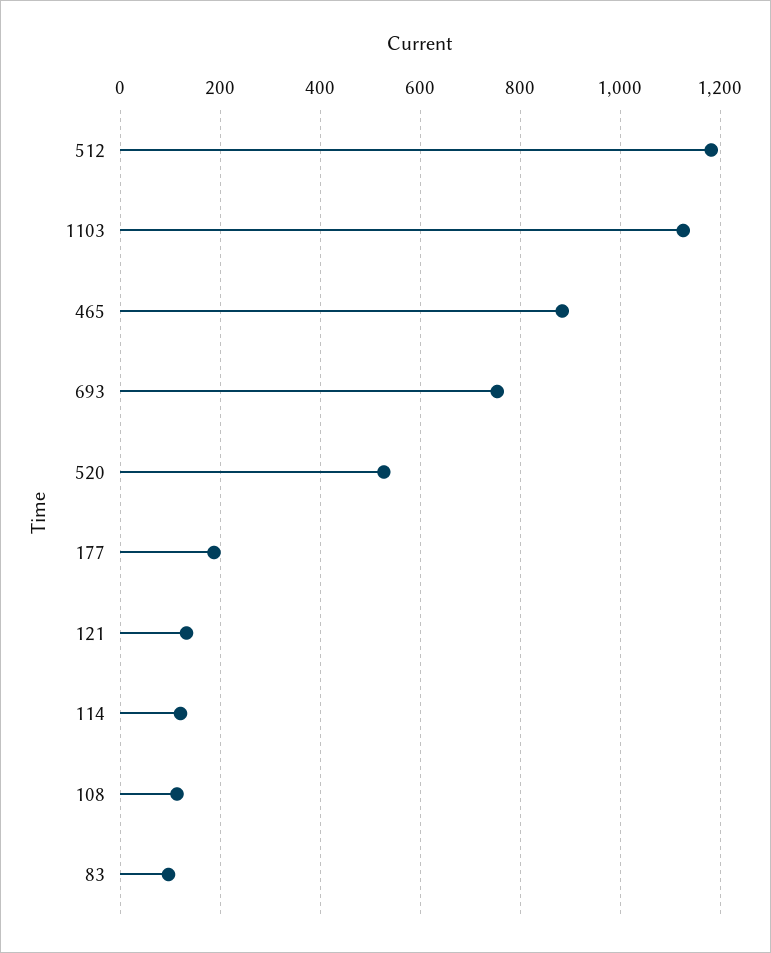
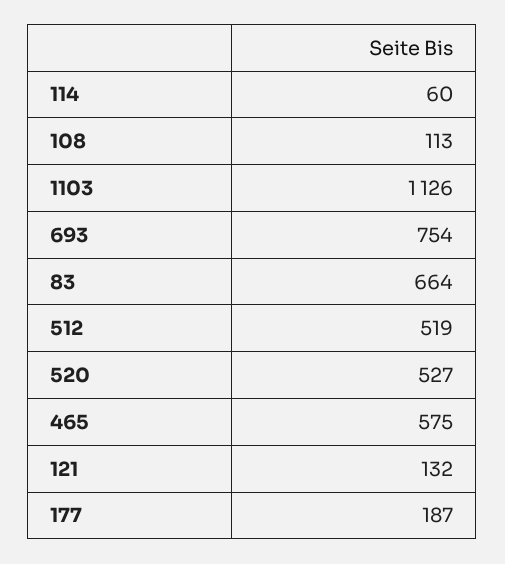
512: 1180 -> 519
465: 880 -> 575
114: 120 -> 60
83: 100 -> 664

